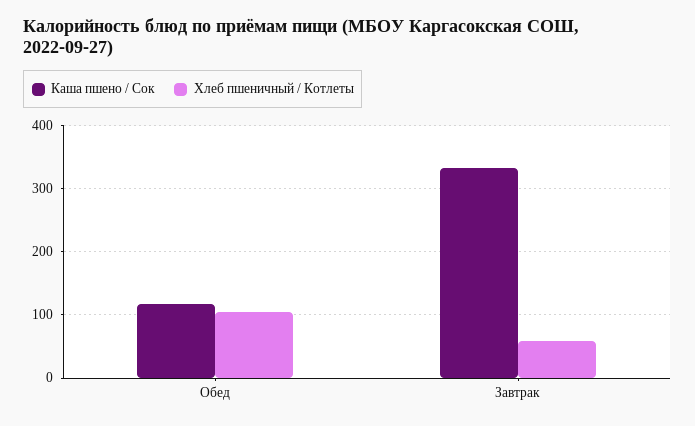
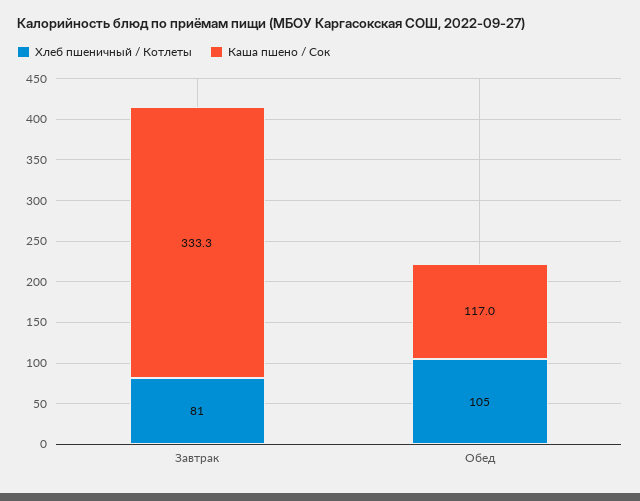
Хлеб пшеничный / Котлеты, Завтрак: 60 -> 81

